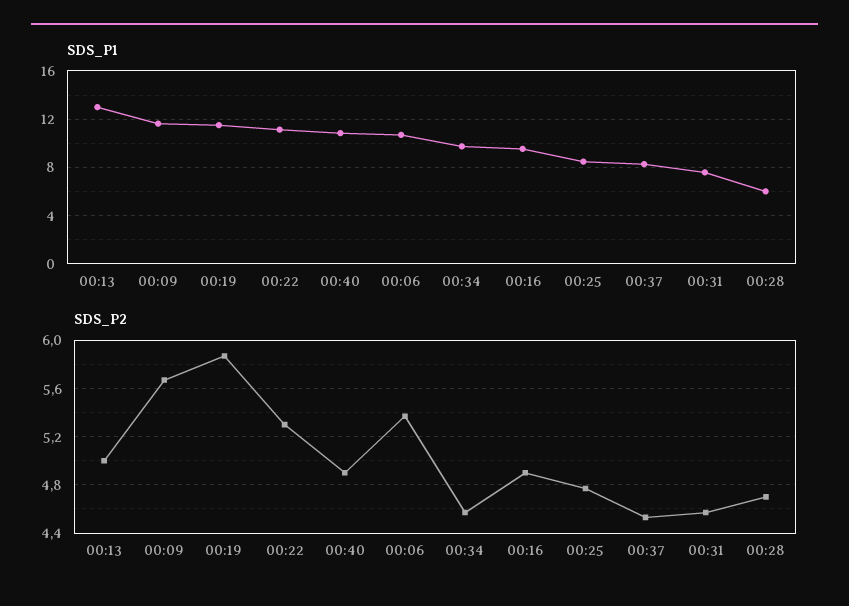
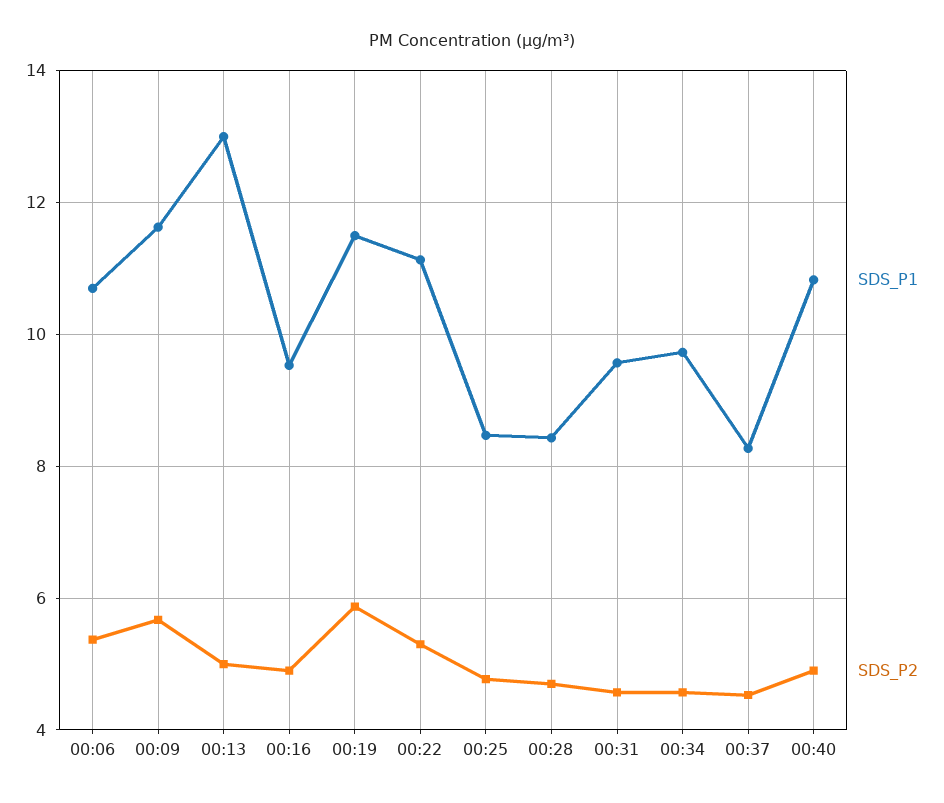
SDS_P1, 00:31: 7.5 -> 9.6
SDS_P1, 00:28: 6 -> 8.4

